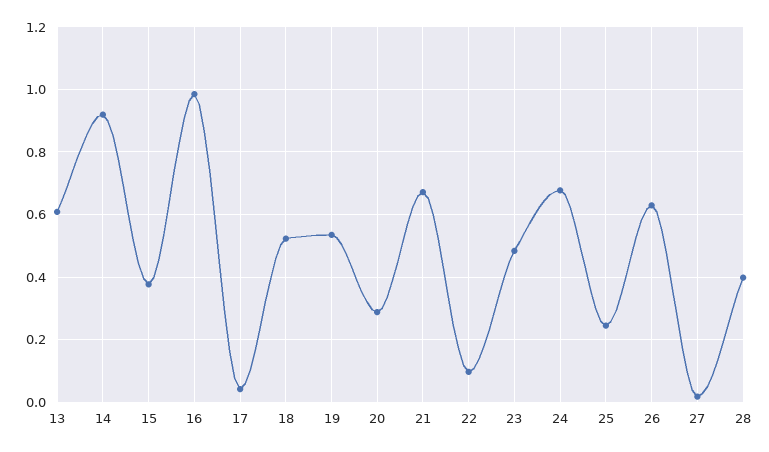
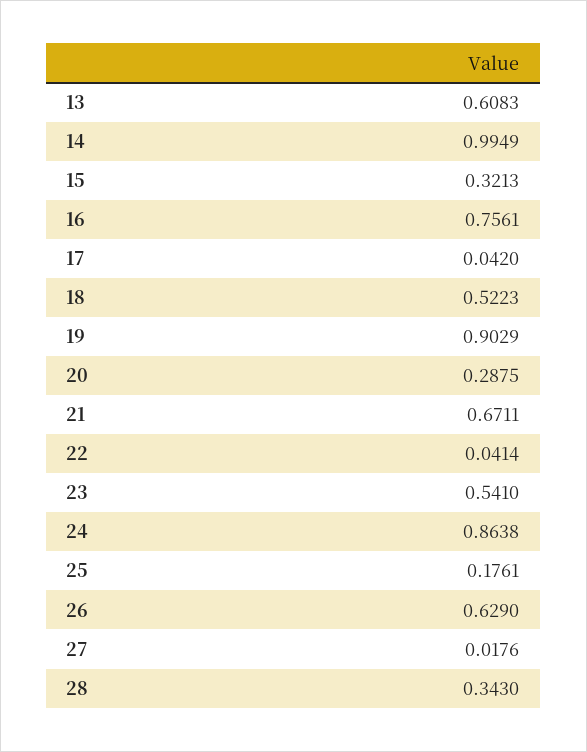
14: 0.92 -> 0.9949
15: 0.38 -> 0.3213
16: 0.98 -> 0.7561
19: 0.54 -> 0.9029
22: 0.1 -> 0.0414
23: 0.48 -> 0.541
24: 0.68 -> 0.8638
25: 0.24 -> 0.1761
28: 0.4 -> 0.343

